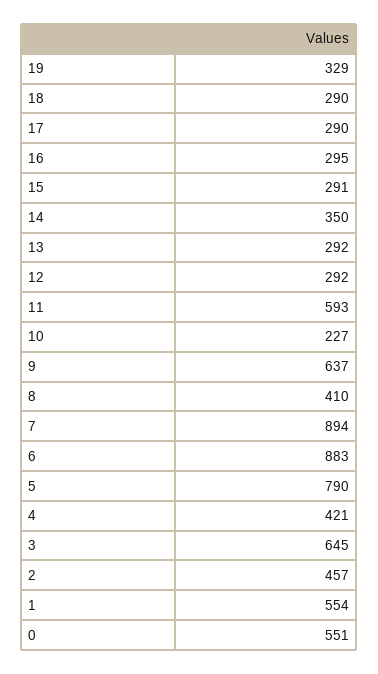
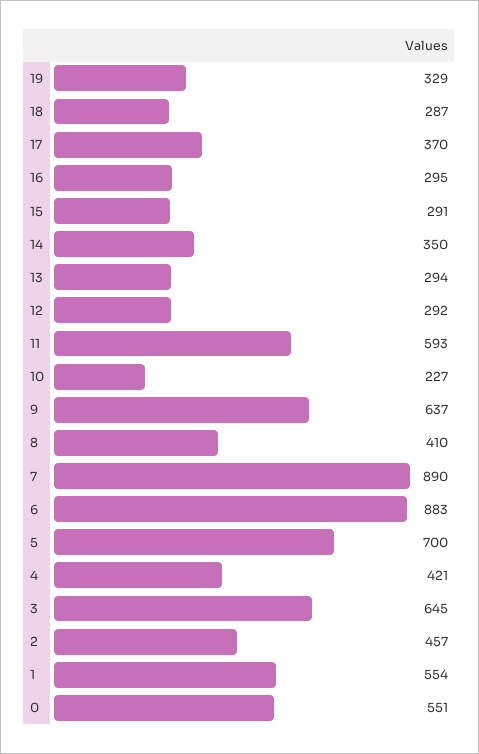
18: 290 -> 287
17: 290 -> 370
13: 292 -> 294
7: 894 -> 890
5: 790 -> 700

